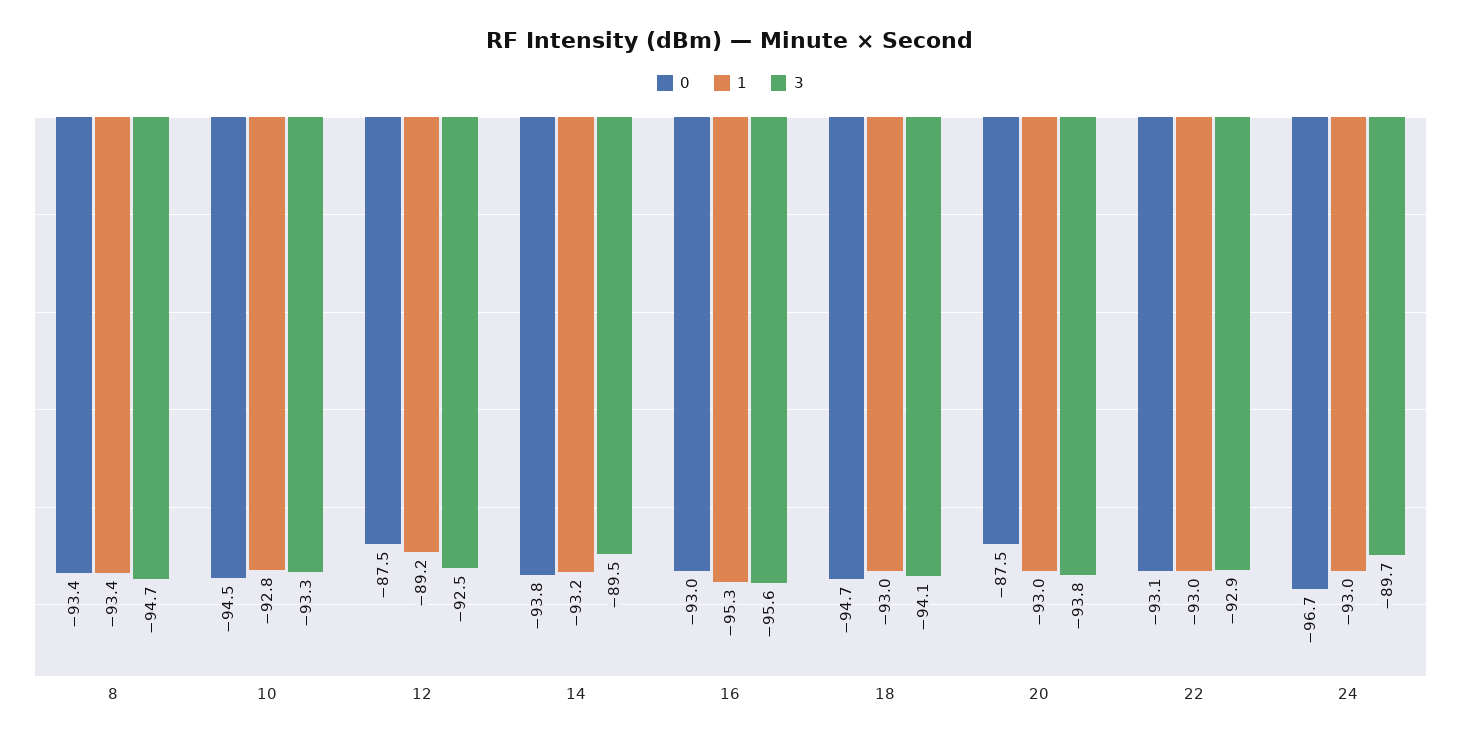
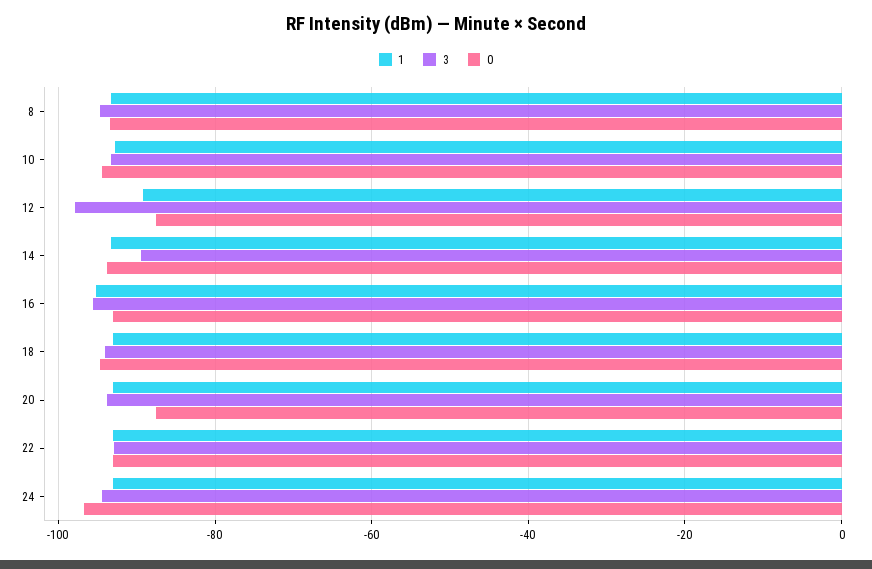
3, 12: -92.5 -> -98
3, 24: -89.7 -> -94

